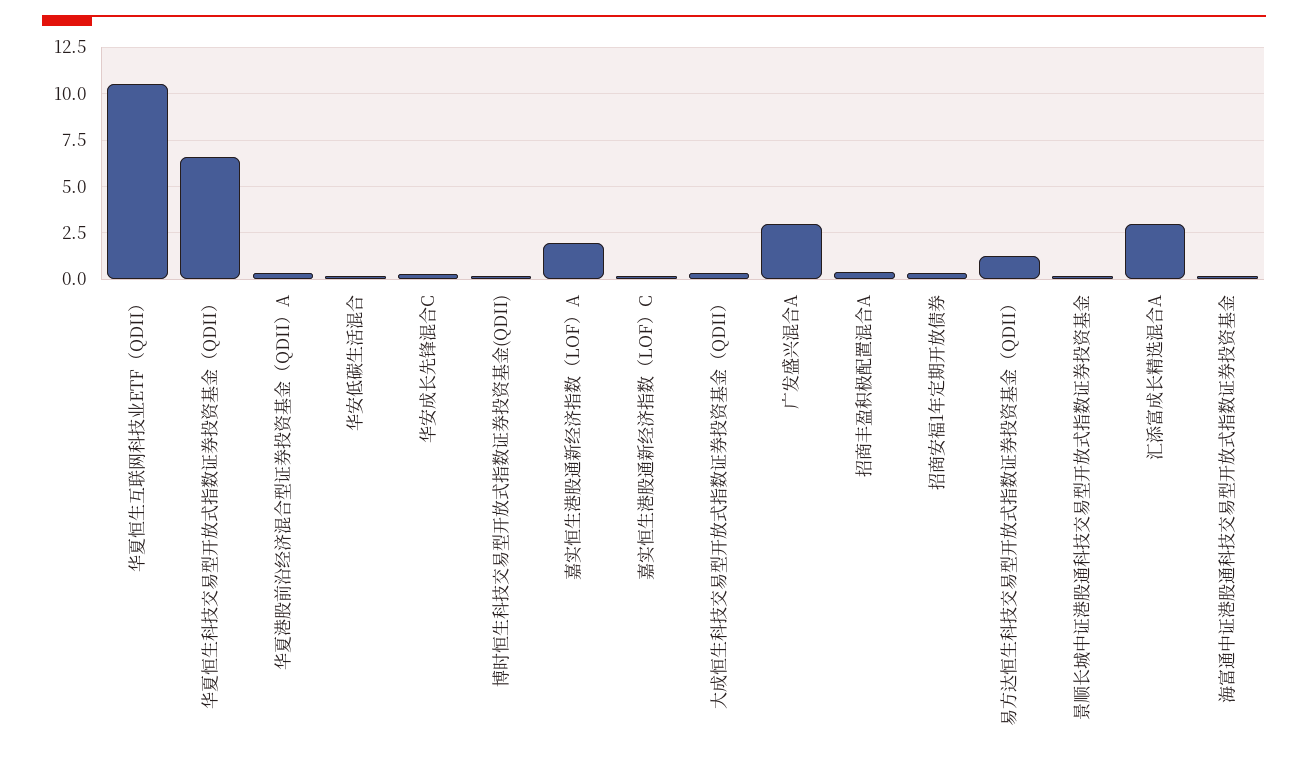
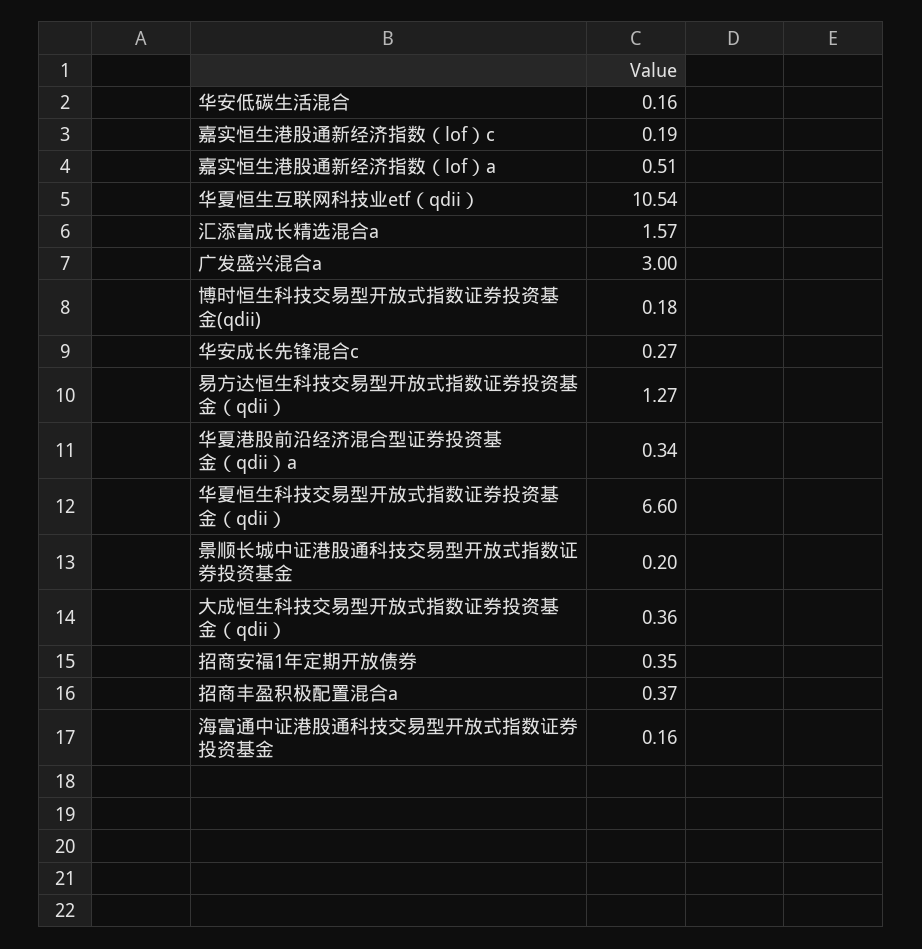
嘉实恒生港股通新经济指数（LOF）A: 2 -> 0.51
汇添富成长精选混合A: 3 -> 1.57

